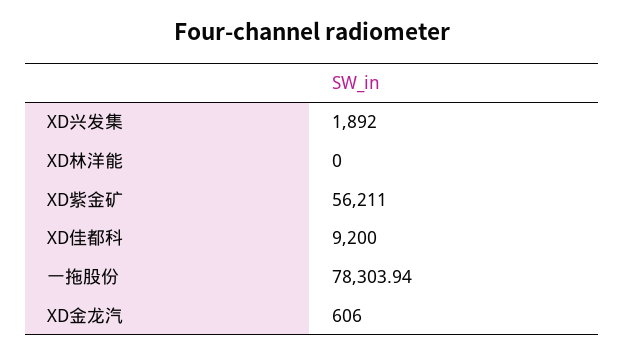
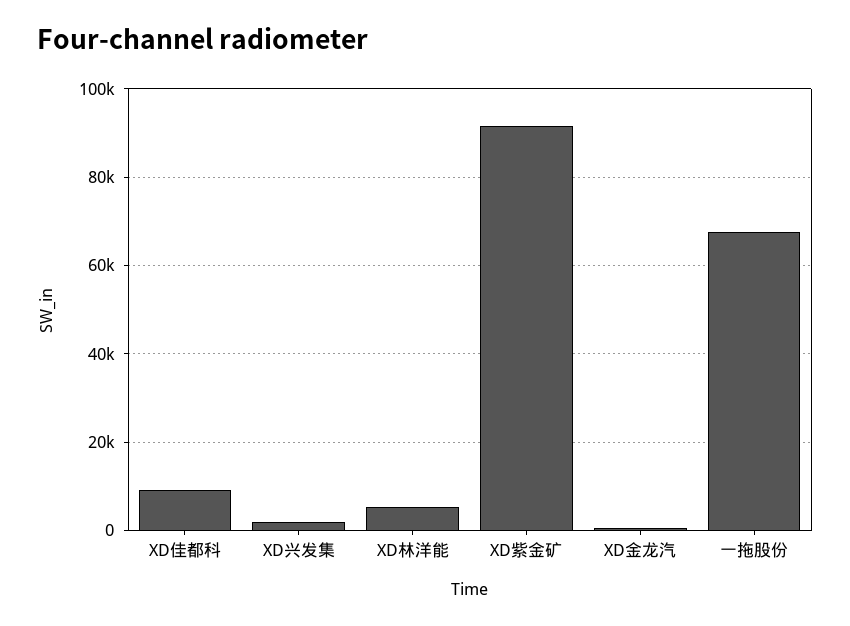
XD林洋能: 0 -> 6000
XD紫金矿: 56211 -> 92000
一拖股份: 78303.94 -> 68000

